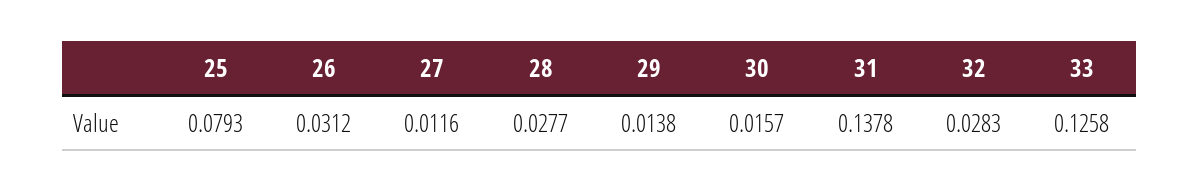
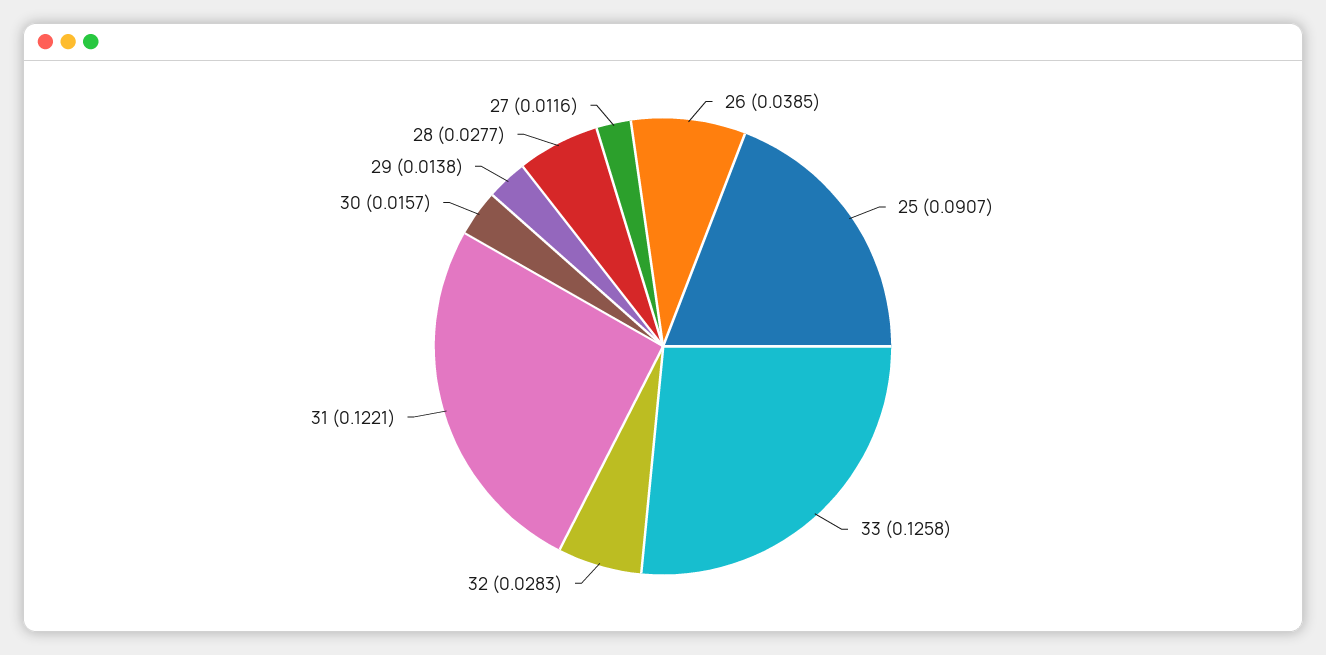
25: 0.0793 -> 0.0907
26: 0.0312 -> 0.0385
31: 0.1378 -> 0.1221

